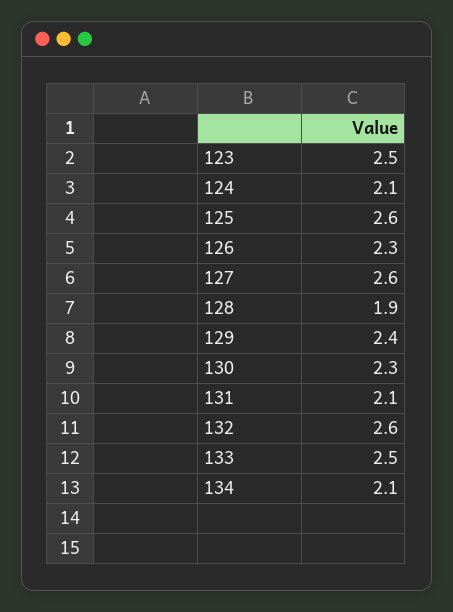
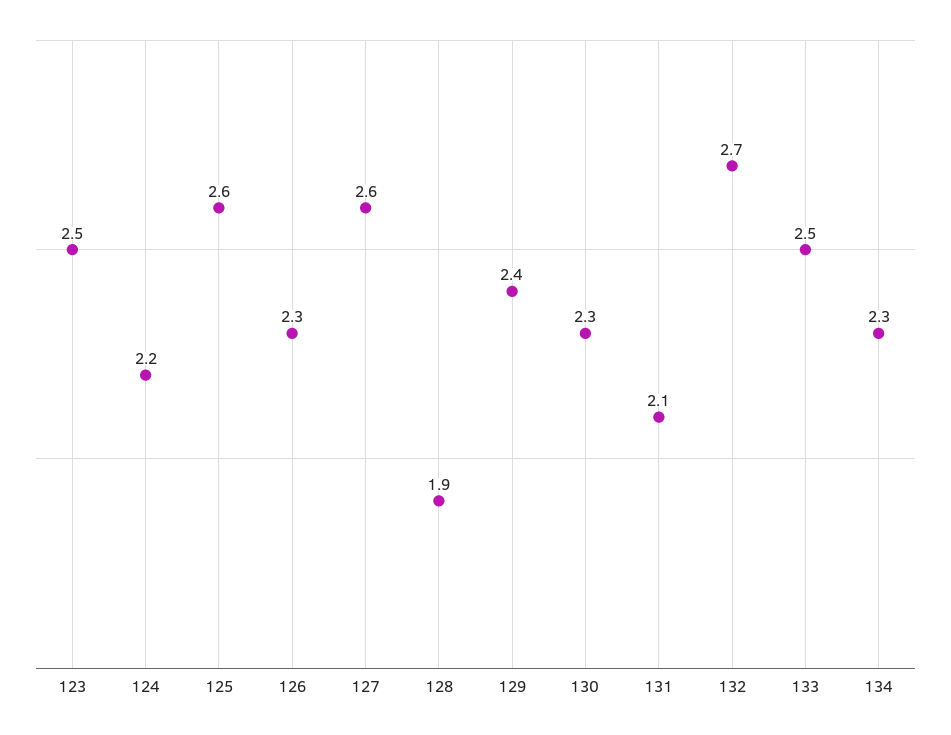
124: 2.1 -> 2.2
132: 2.6 -> 2.7
134: 2.1 -> 2.3

